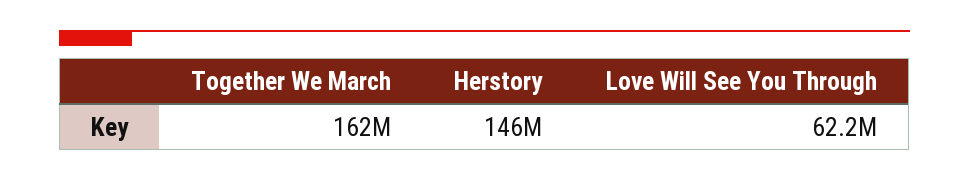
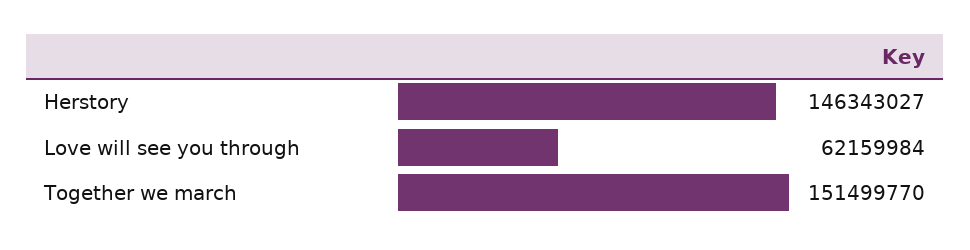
Together We March: 162000000 -> 151499770

